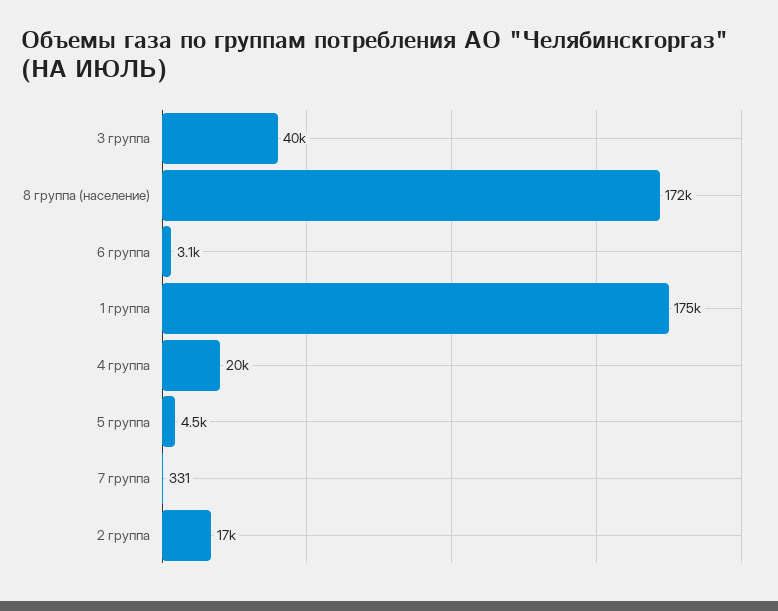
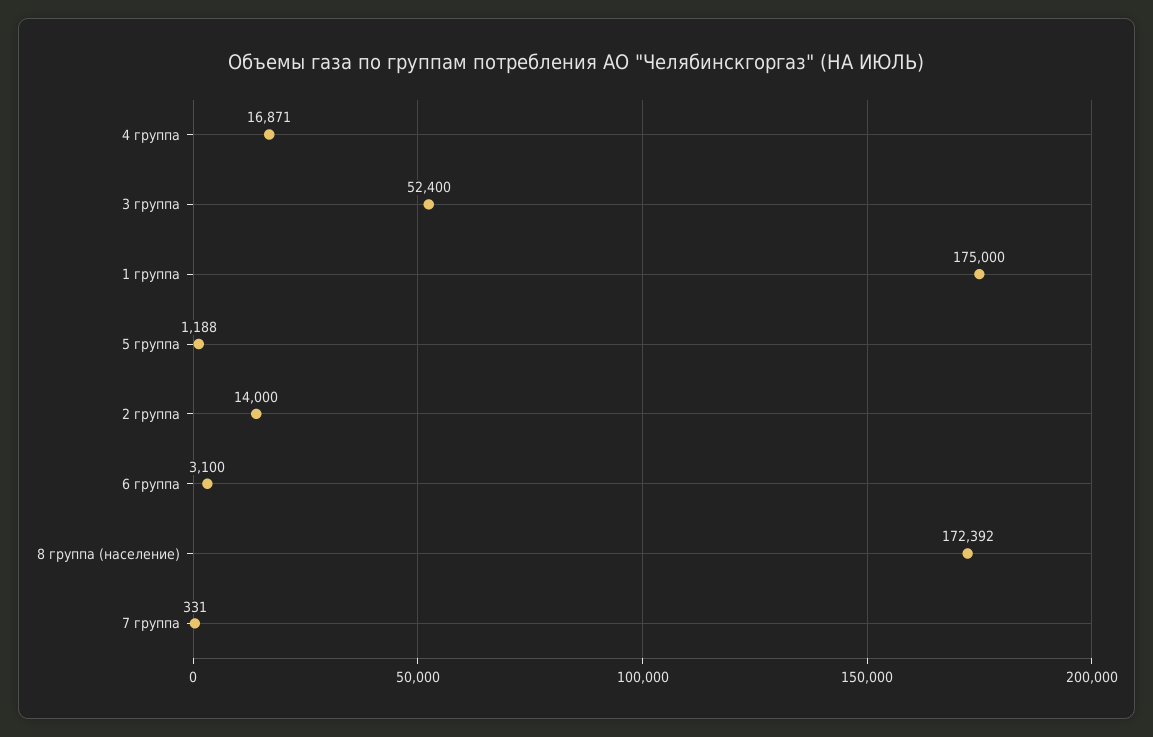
3 группа: 40000 -> 52400
4 группа: 20000 -> 16871
5 группа: 4500 -> 1188
2 группа: 17000 -> 14000

